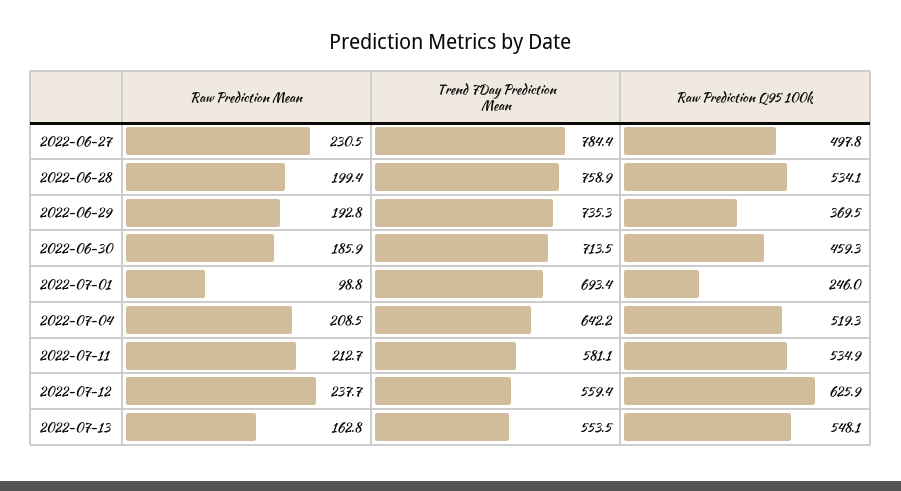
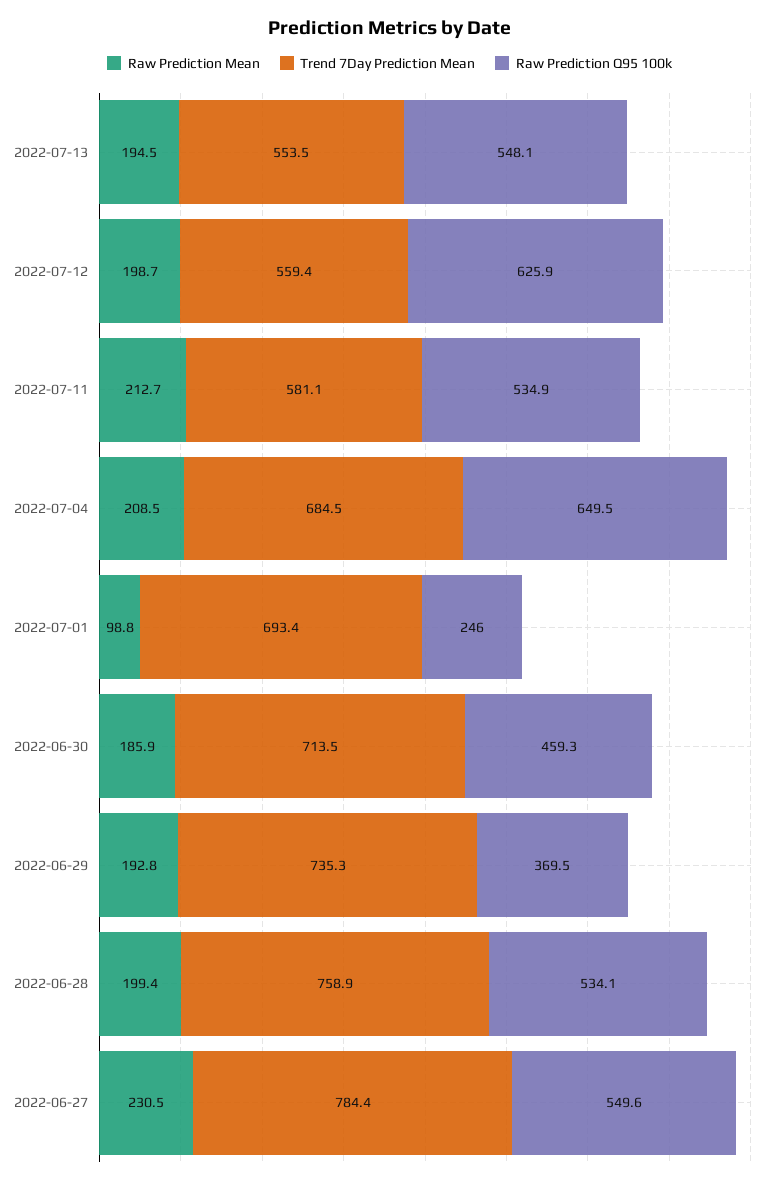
Raw Prediction Q95 100k, 2022-06-27: 497.8 -> 549.6
Trend 7Day Prediction Mean, 2022-07-04: 642.2 -> 684.5
Raw Prediction Q95 100k, 2022-07-04: 519.3 -> 649.5
Raw Prediction Mean, 2022-07-12: 237.7 -> 198.7
Raw Prediction Mean, 2022-07-13: 162.8 -> 194.5

